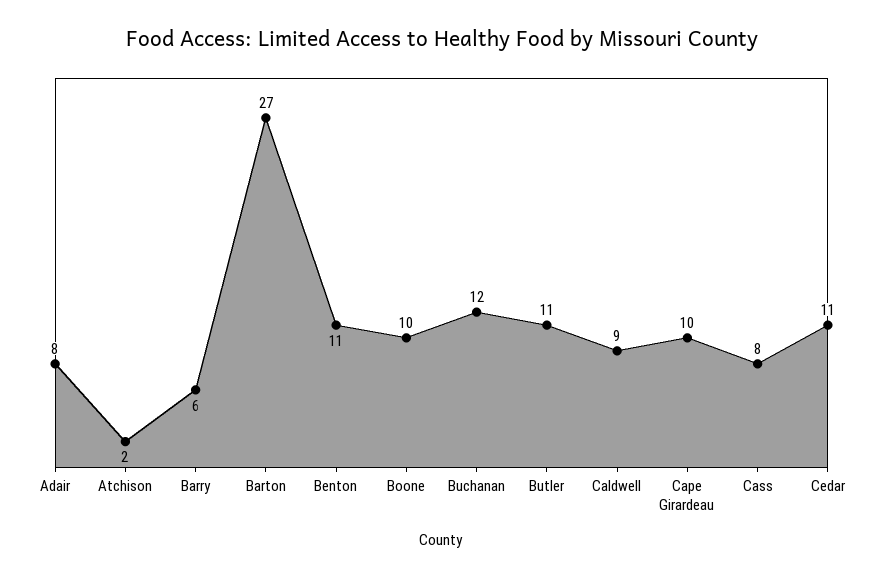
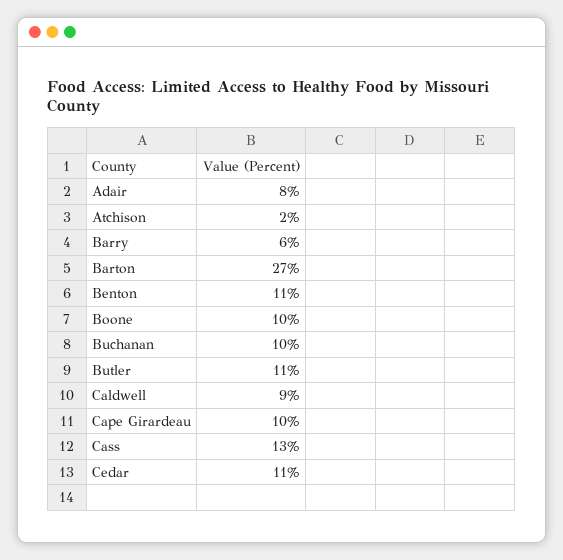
Buchanan: 12 -> 10
Cass: 8 -> 13

